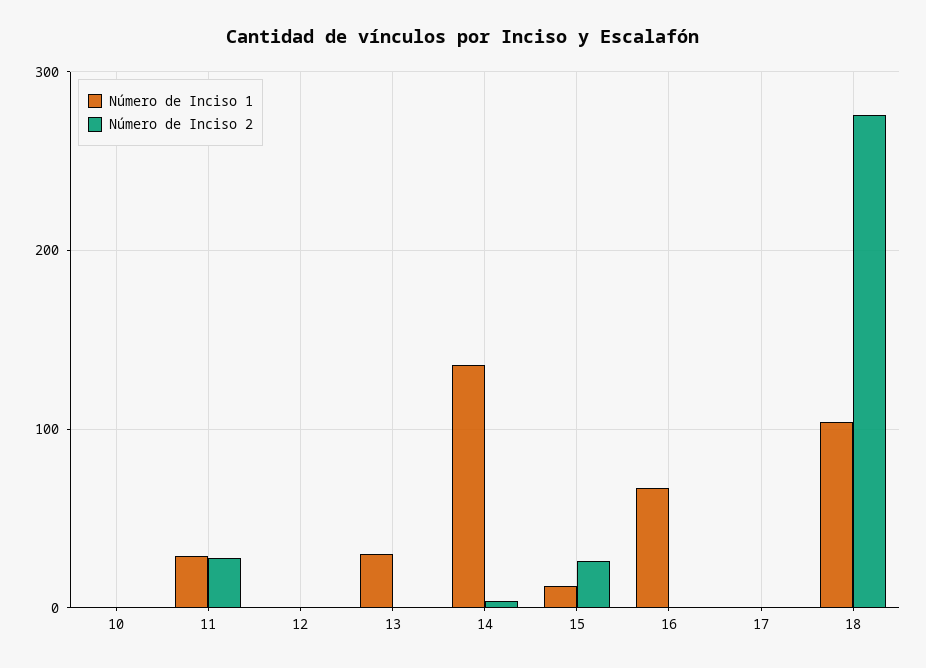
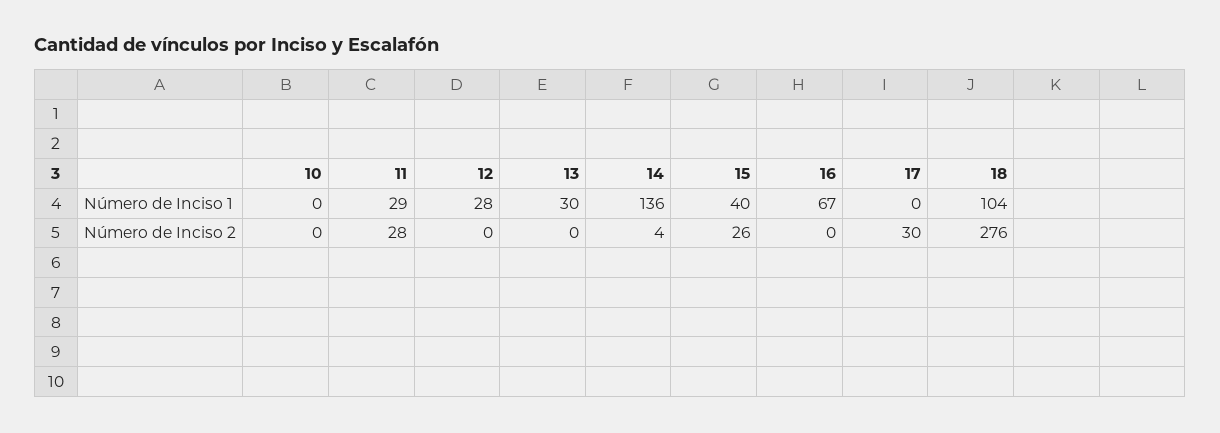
Número de Inciso 1, 12: 0 -> 28
Número de Inciso 1, 15: 10 -> 40
Número de Inciso 2, 17: 0 -> 30

